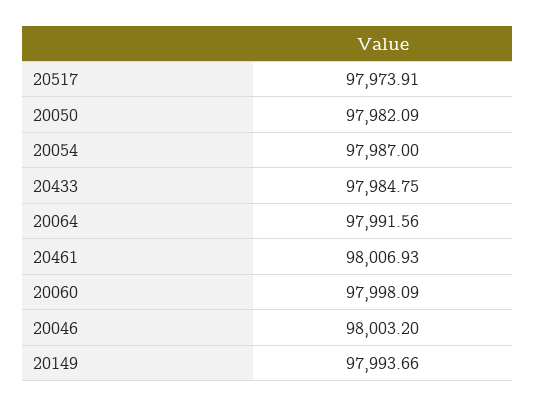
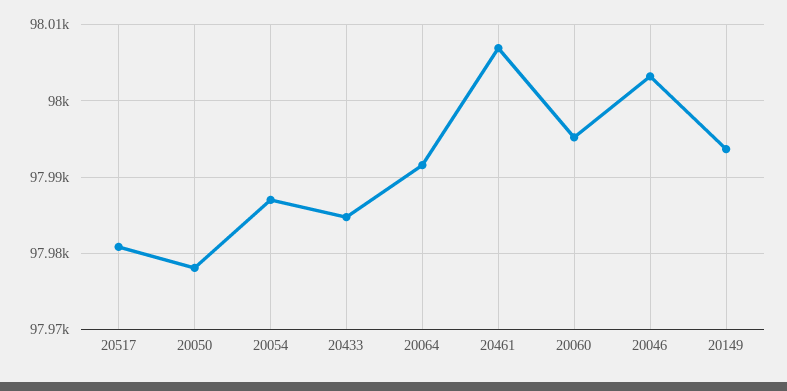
20517: 97973.91 -> 97981
20050: 97982.09 -> 97978
20060: 97998.09 -> 97995

